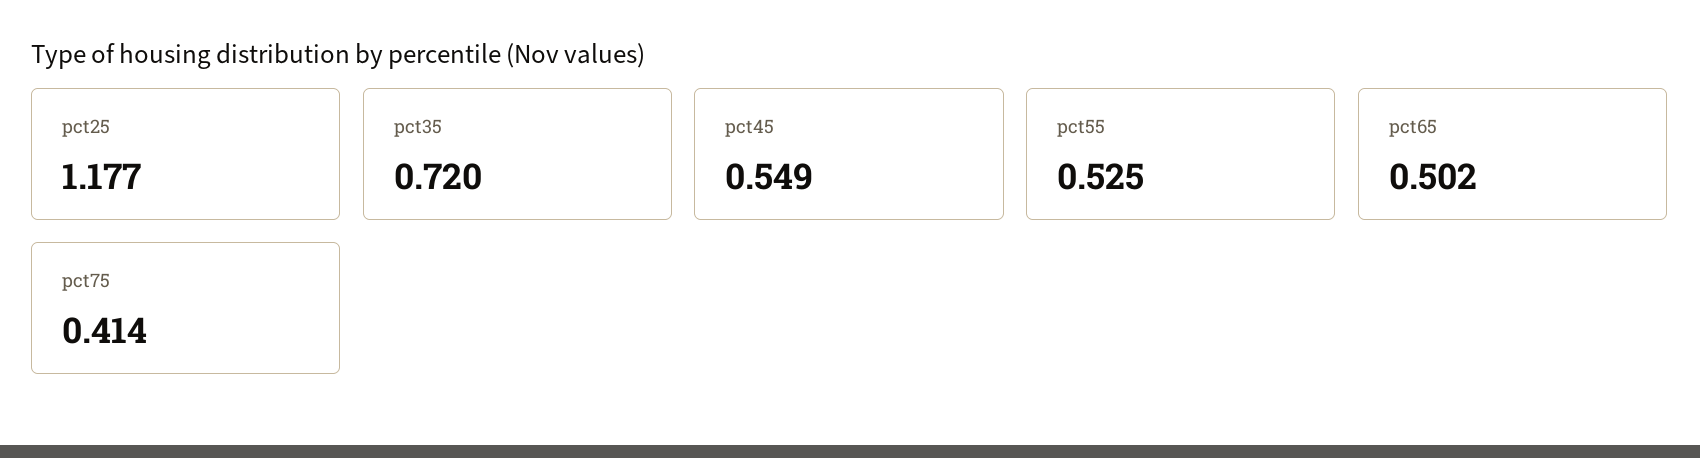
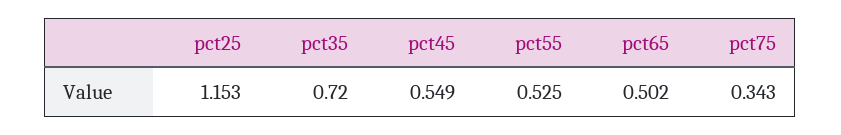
pct25: 1.177 -> 1.153
pct75: 0.414 -> 0.343

